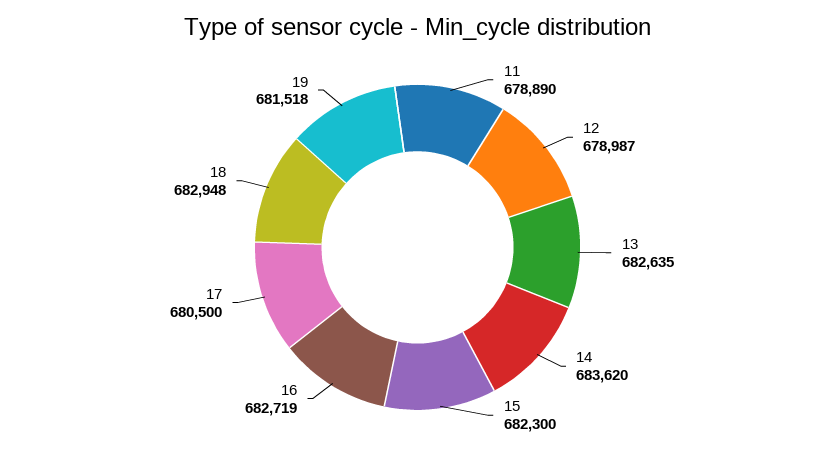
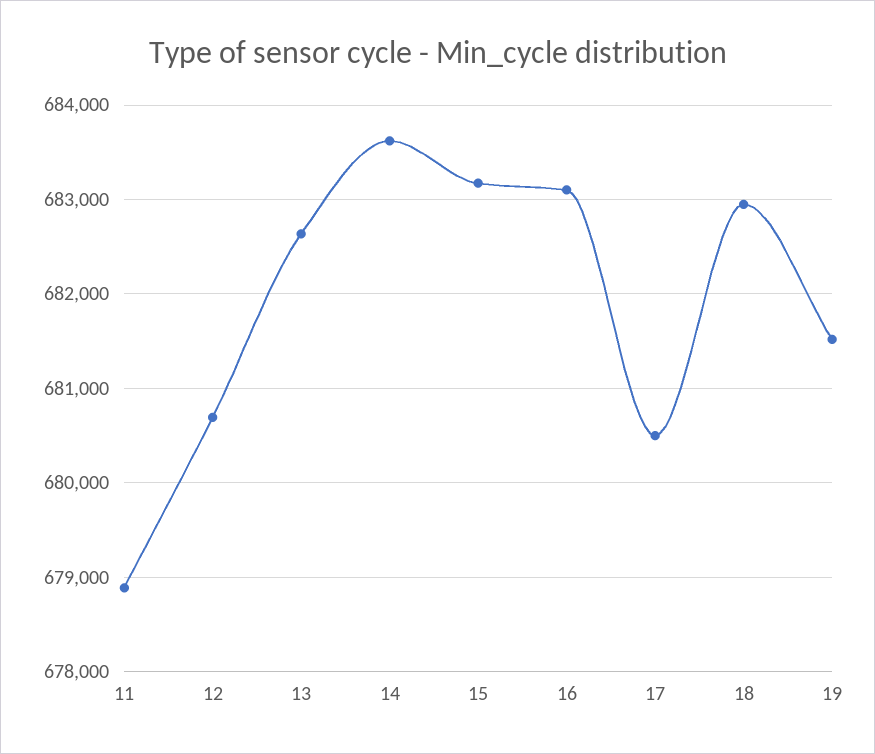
12: 678987 -> 680700
15: 682300 -> 683200
16: 682719 -> 683100

